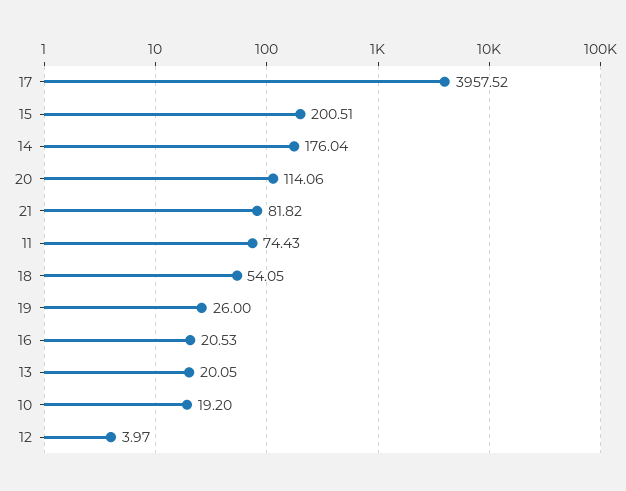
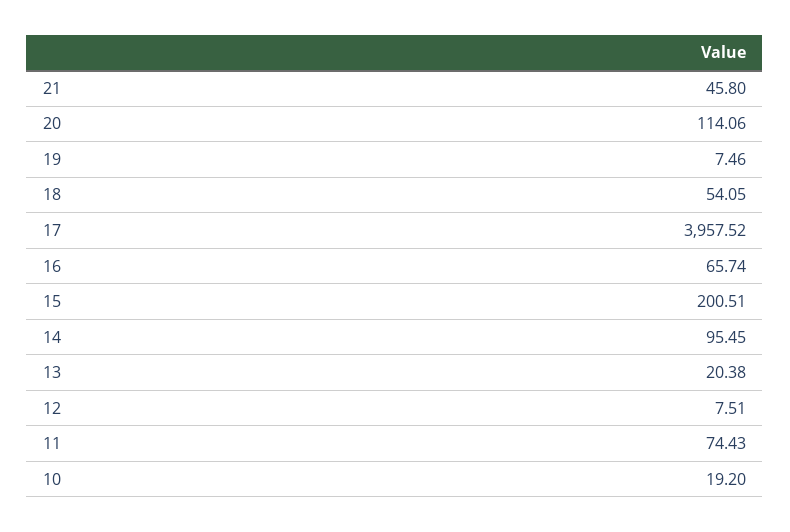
14: 176.04 -> 95.45
21: 81.82 -> 45.8
19: 26 -> 7.46
16: 20.53 -> 65.74
13: 20.05 -> 20.38
12: 3.97 -> 7.51

